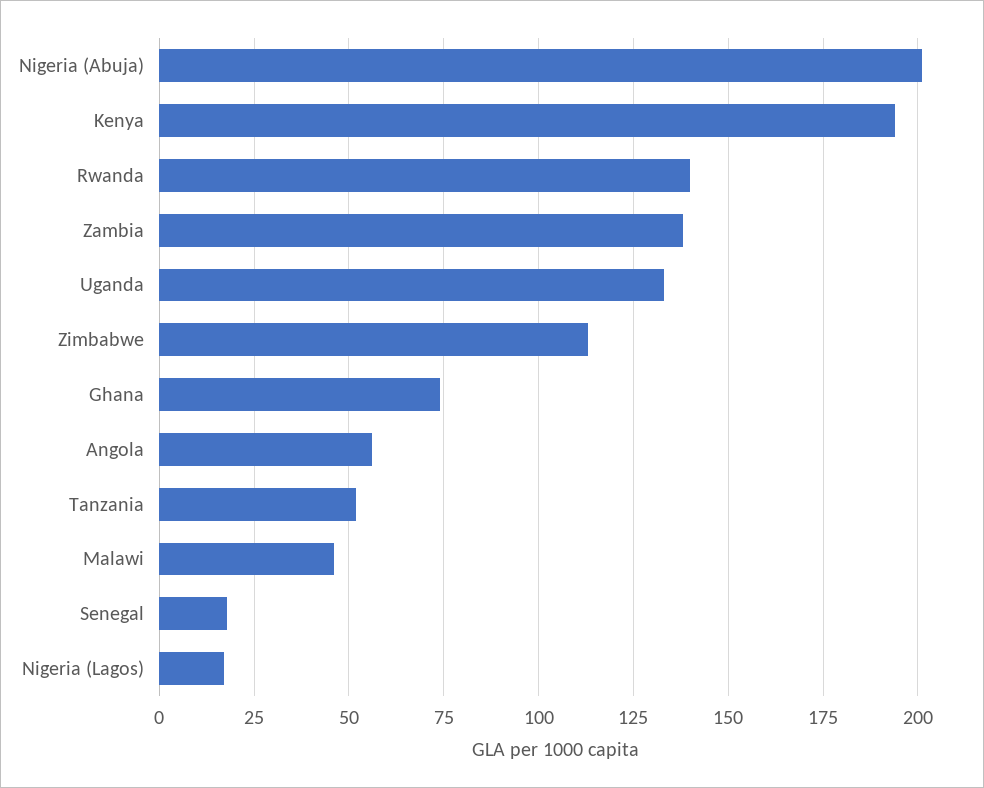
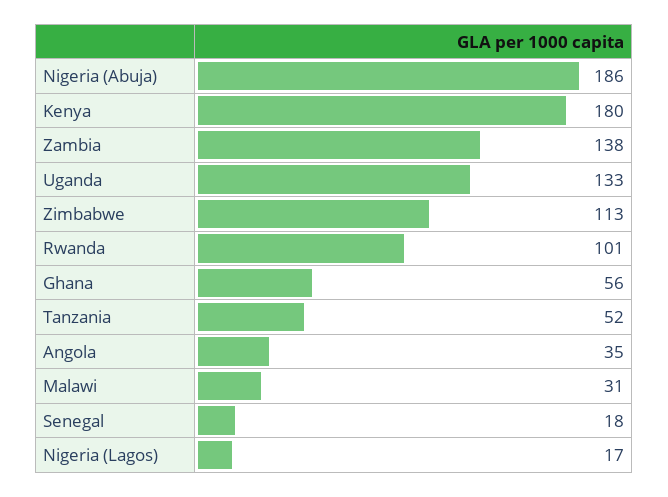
Nigeria (Abuja): 200 -> 186
Kenya: 195 -> 180
Rwanda: 140 -> 101
Ghana: 75 -> 56
Angola: 55 -> 35
Malawi: 45 -> 31

